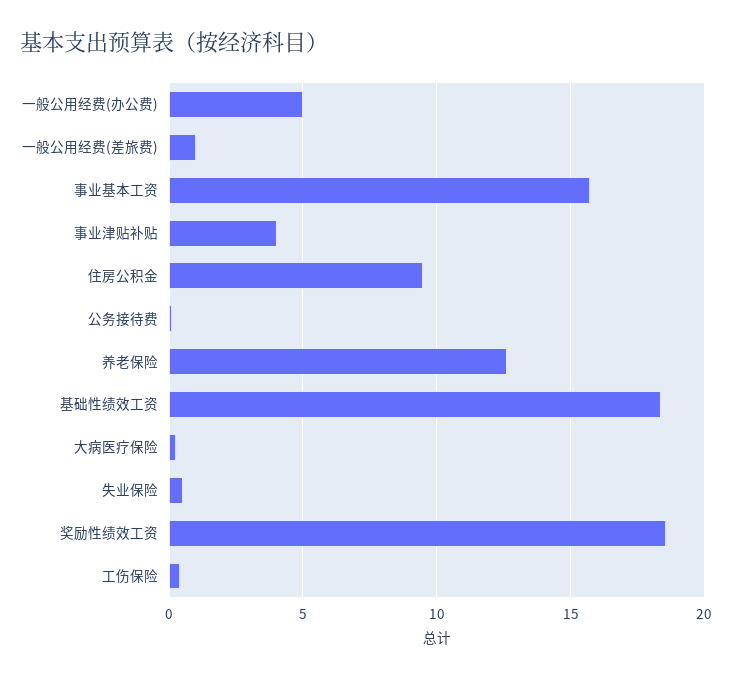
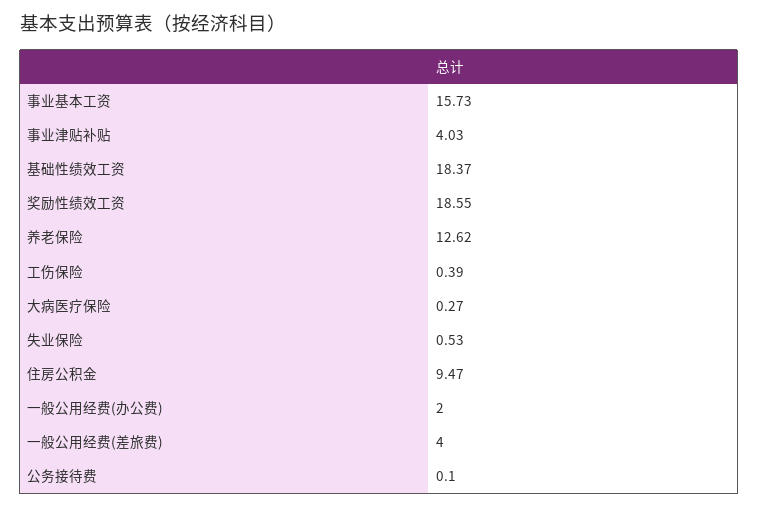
一般公用经费(办公费): 5 -> 2
一般公用经费(差旅费): 1 -> 4

